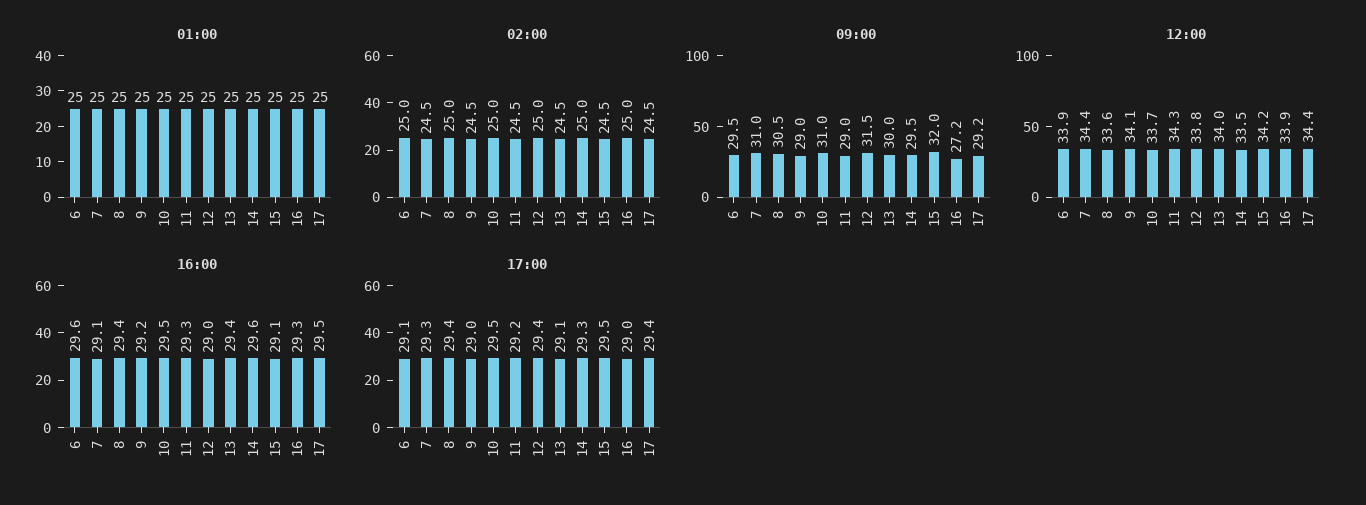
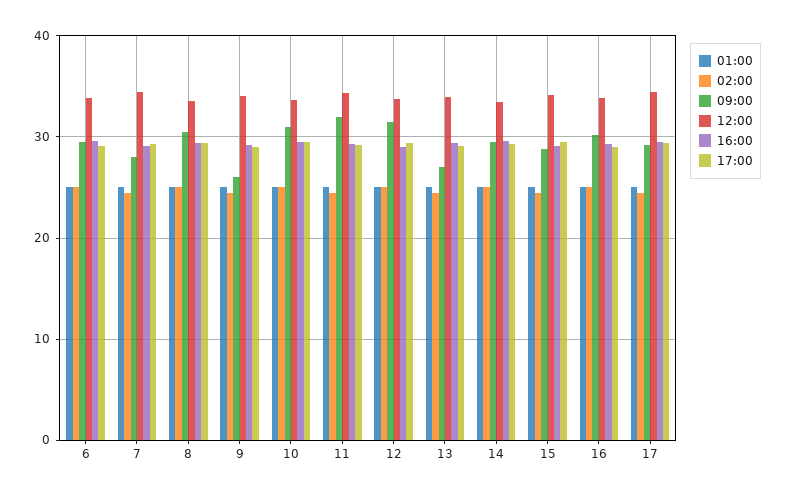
09:00, 7: 31 -> 28
09:00, 9: 29 -> 26
09:00, 11: 29 -> 32
09:00, 13: 30 -> 27
09:00, 15: 32 -> 29
09:00, 16: 27.2 -> 30

